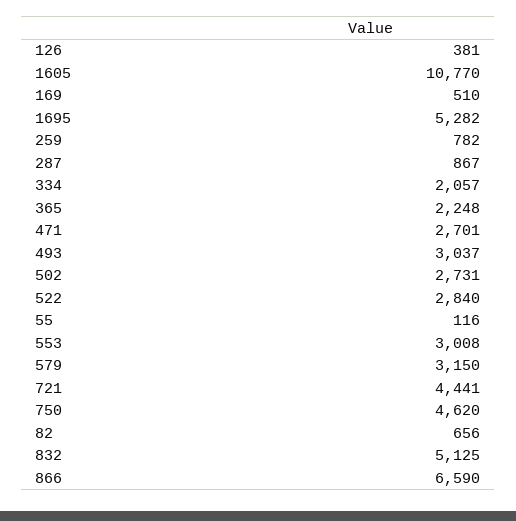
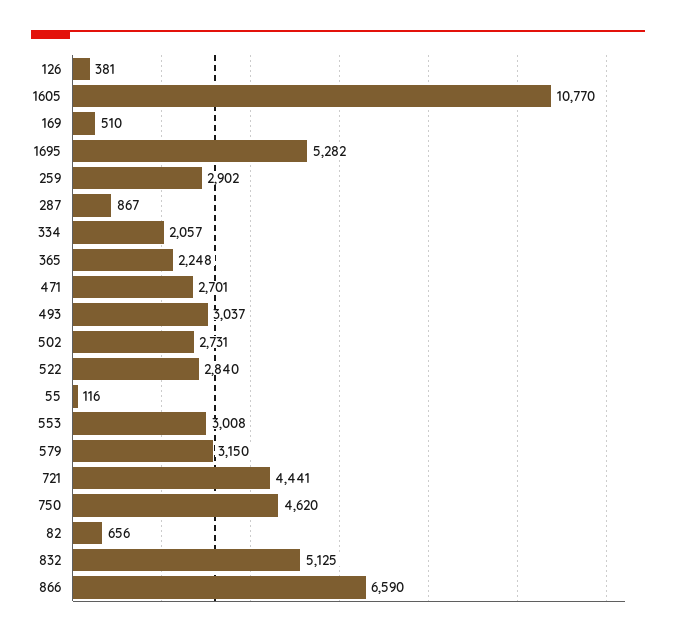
259: 782 -> 2902

